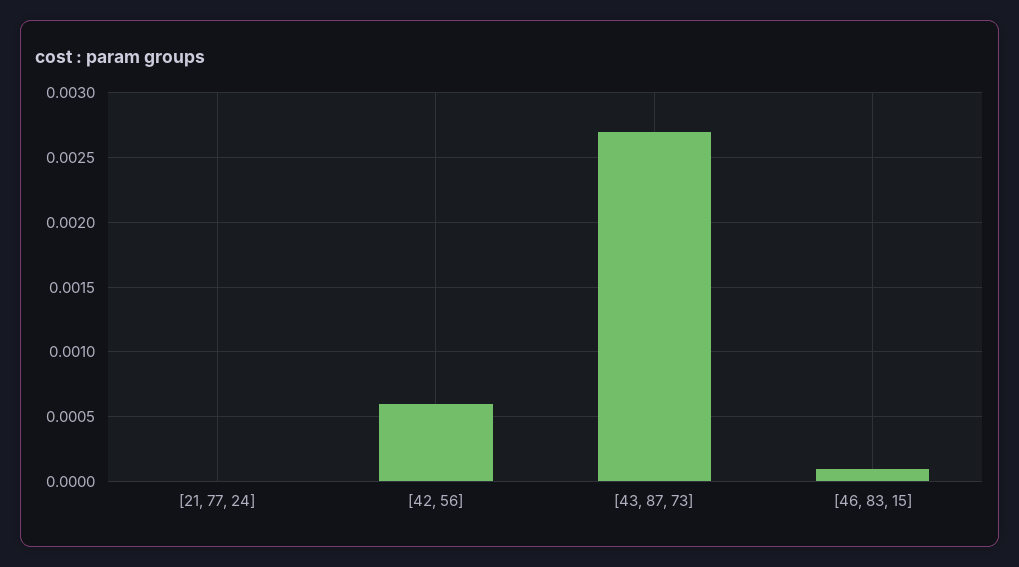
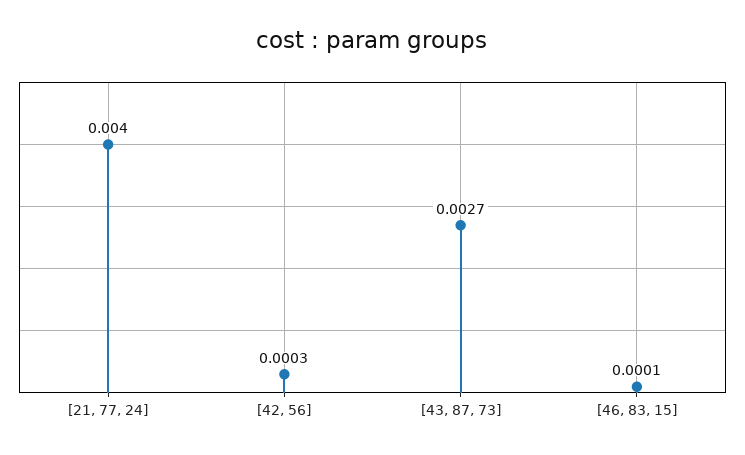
[21, 77, 24]: 0 -> 0.004
[42, 56]: 0.0006 -> 0.0003

